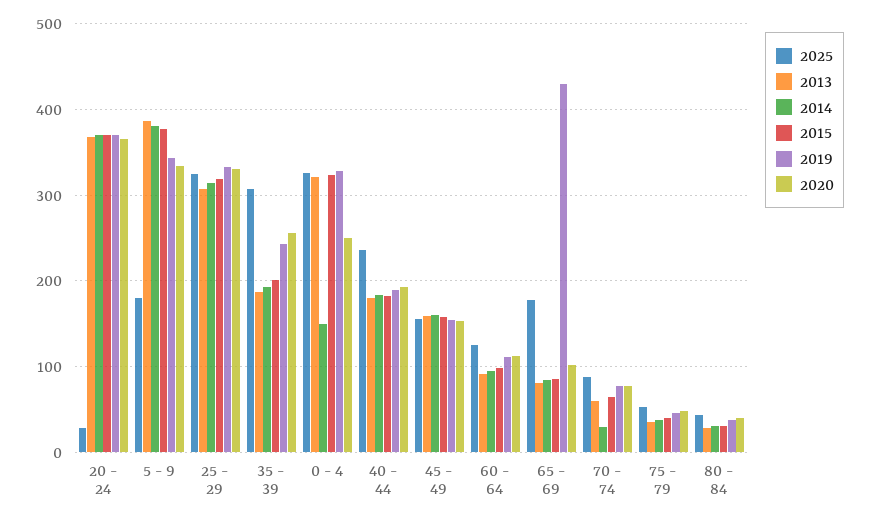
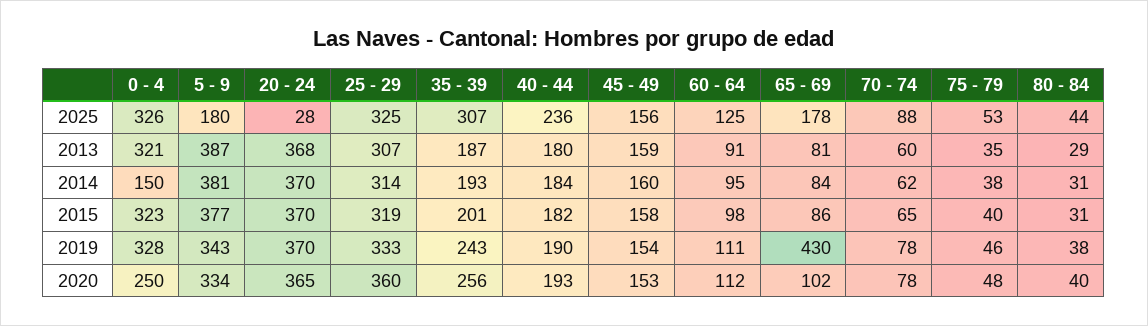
2020, 25 - 29: 330 -> 360
2014, 70 - 74: 30 -> 62

